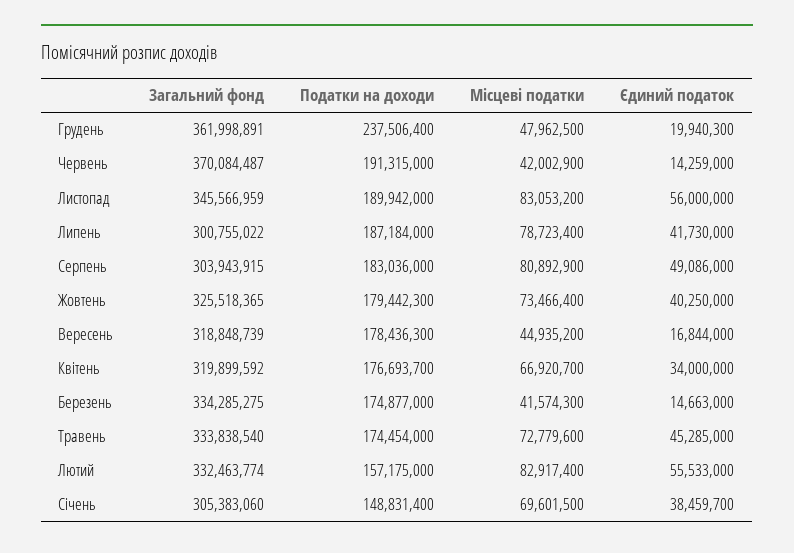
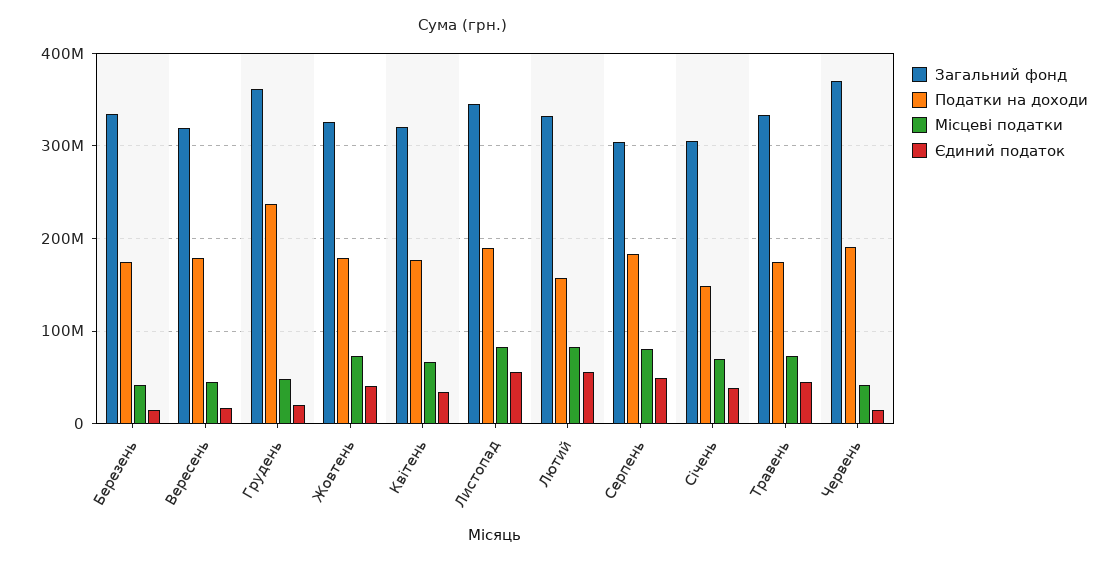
Загальний фонд, Липень: 300755022 -> none
Податки на доходи, Липень: 187184000 -> none
Місцеві податки, Липень: 78723400 -> none
Єдиний податок, Липень: 41730000 -> none

